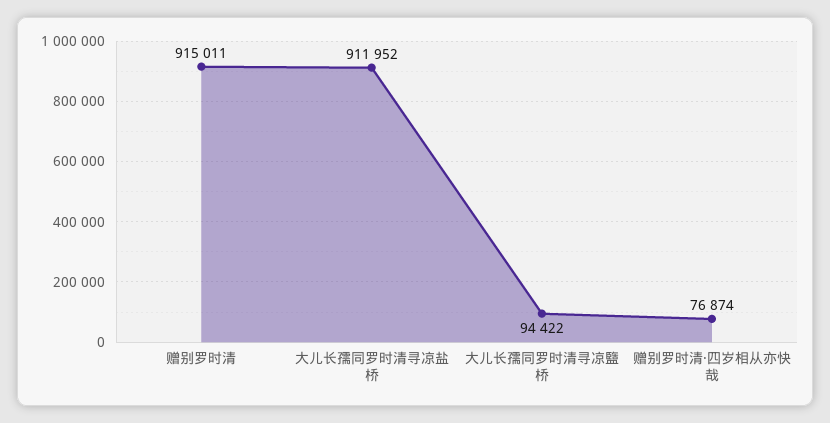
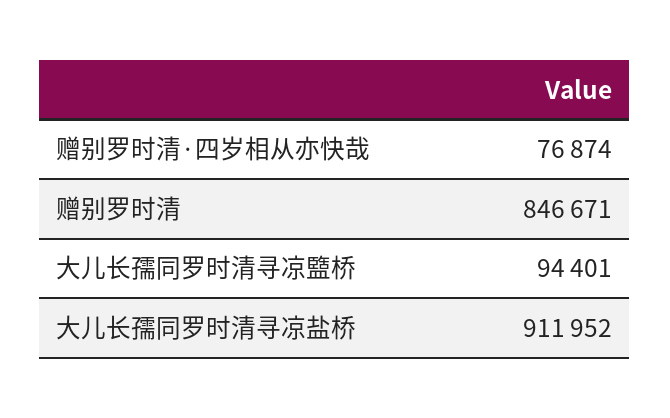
赠别罗时清: 915011 -> 846671
大儿长孺同罗时清寻凉盬桥: 94422 -> 94401

